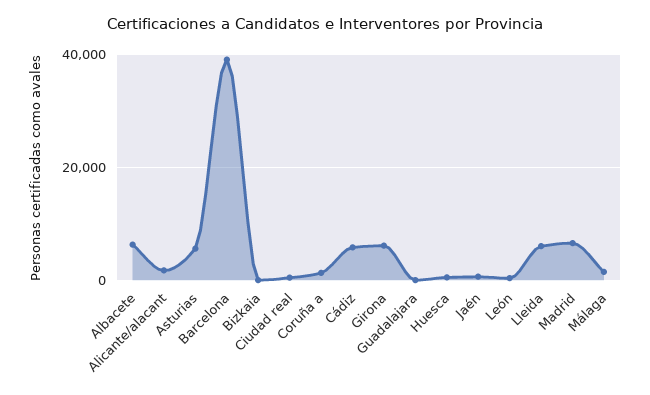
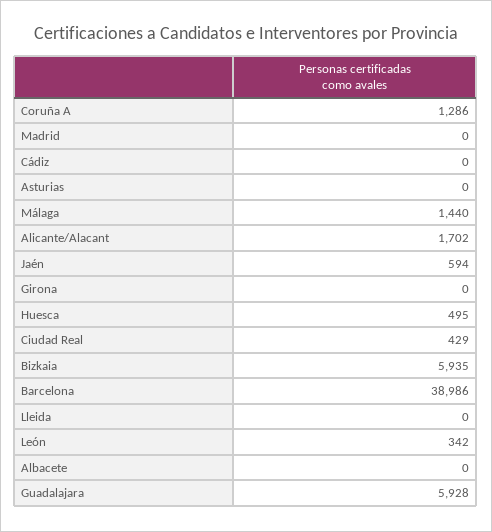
Albacete: 6000 -> 0
Asturias: 6000 -> 0
Bizkaia: 0 -> 5935
Cádiz: 6000 -> 0
Girona: 6000 -> 0
Guadalajara: 0 -> 5928
Lleida: 6000 -> 0
Madrid: 6000 -> 0

